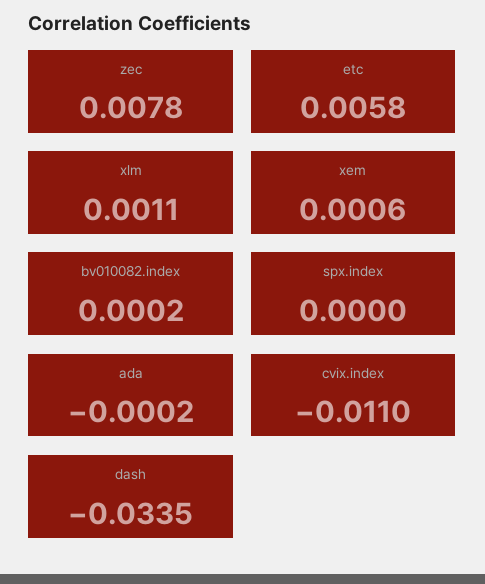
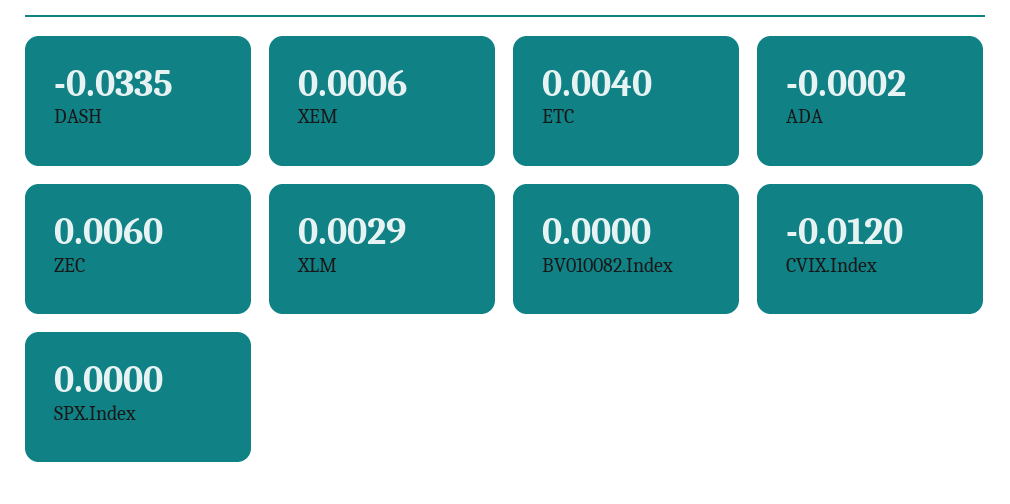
zec: 0.0078 -> 0.006
etc: 0.0058 -> 0.004
xlm: 0.0011 -> 0.0029
bv010082.index: 0.0002 -> 0
cvix.index: -0.011 -> -0.012

